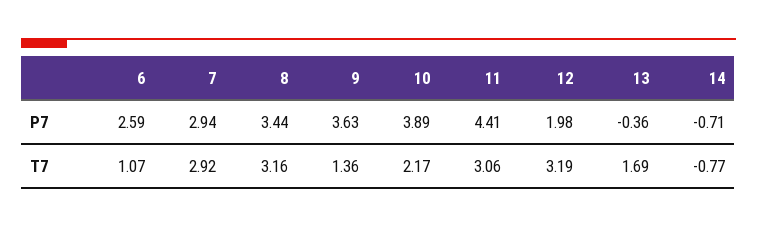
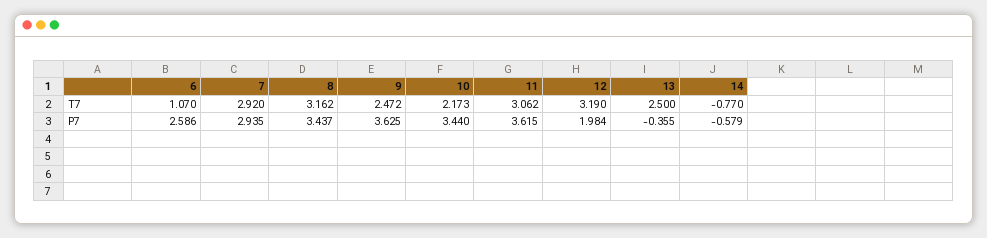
10, P7: 3.89 -> 3.44
11, P7: 4.41 -> 3.615
14, P7: -0.71 -> -0.579
9, T7: 1.36 -> 2.472
13, T7: 1.69 -> 2.5

